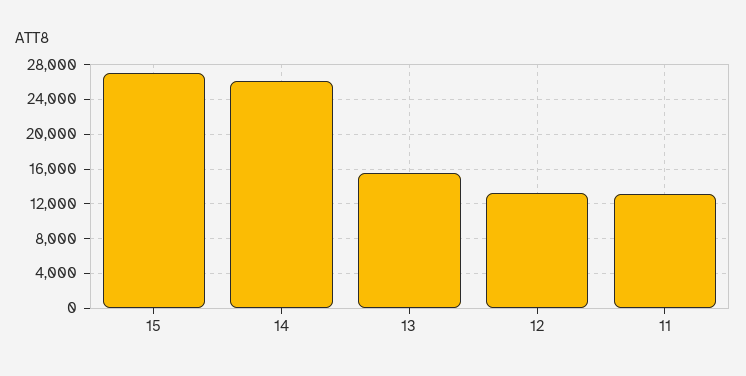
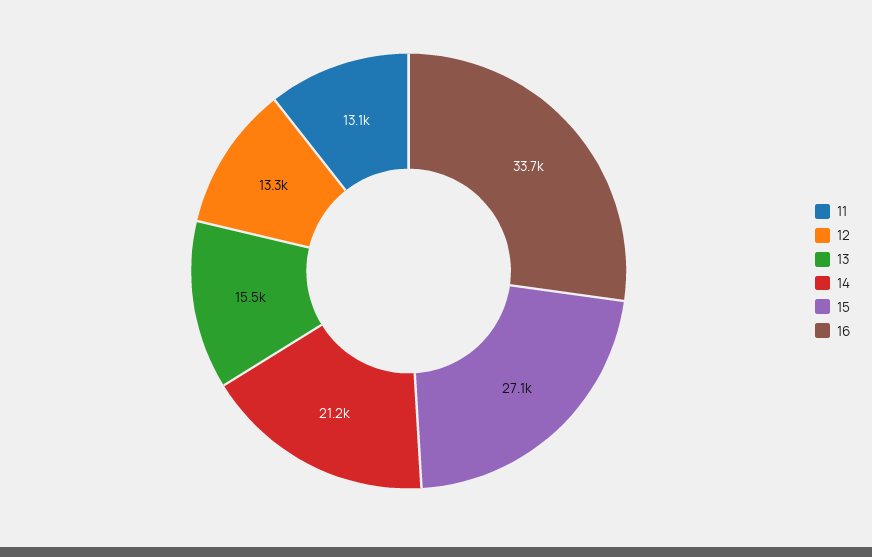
14: 26000 -> 21200
16: none -> 33700

